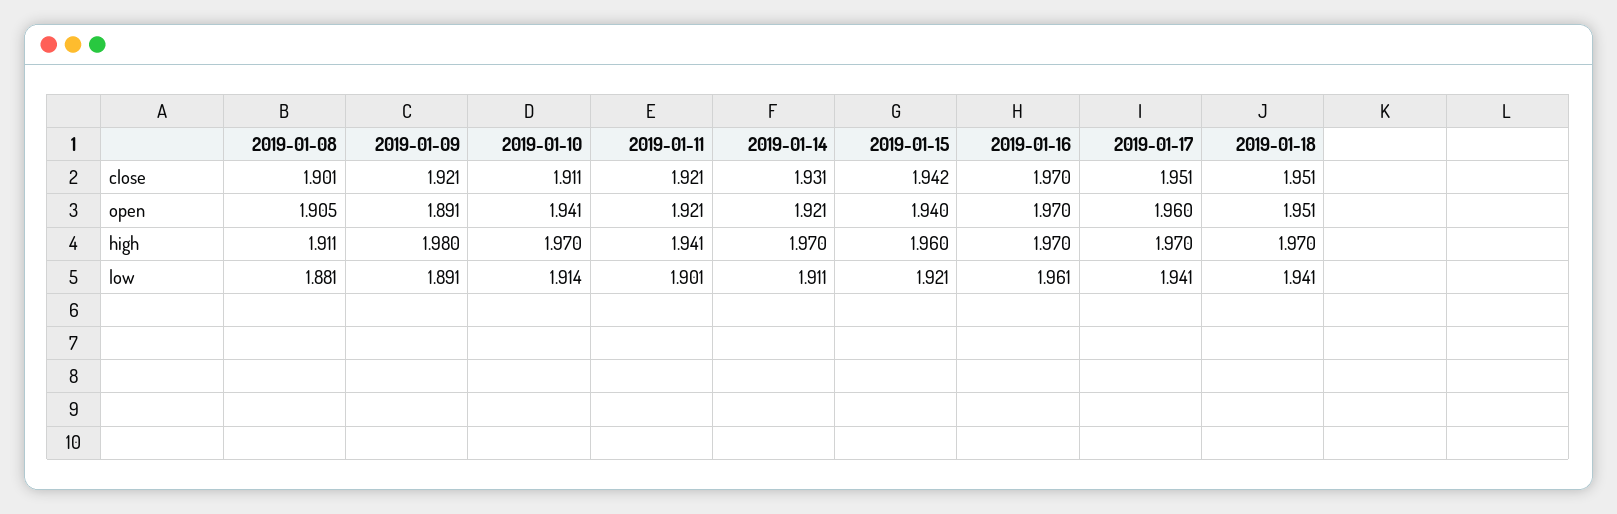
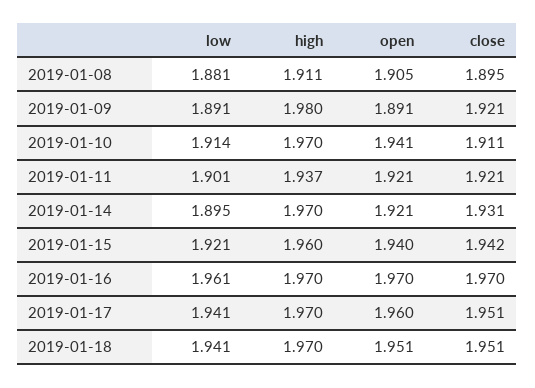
2019-01-08, close: 1.901 -> 1.895
2019-01-11, high: 1.941 -> 1.937
2019-01-14, low: 1.911 -> 1.895

